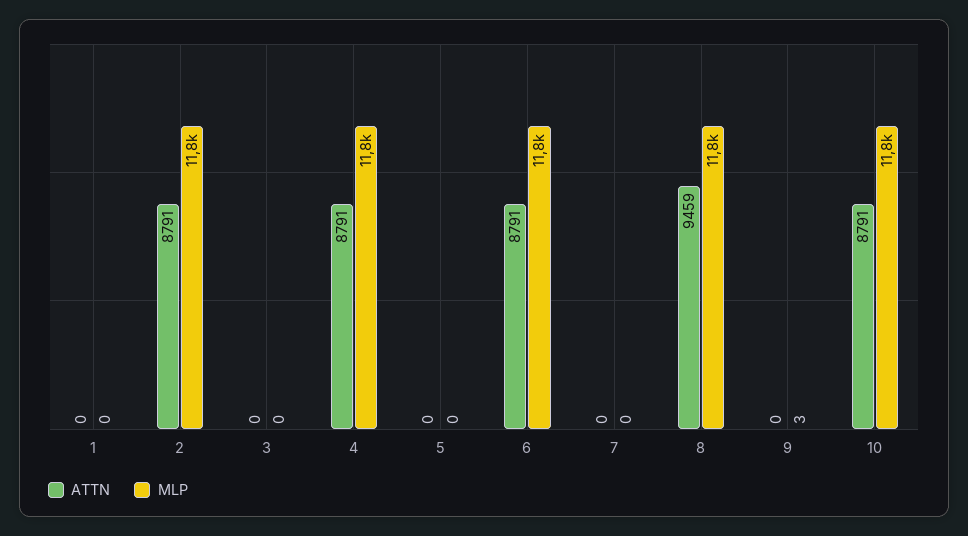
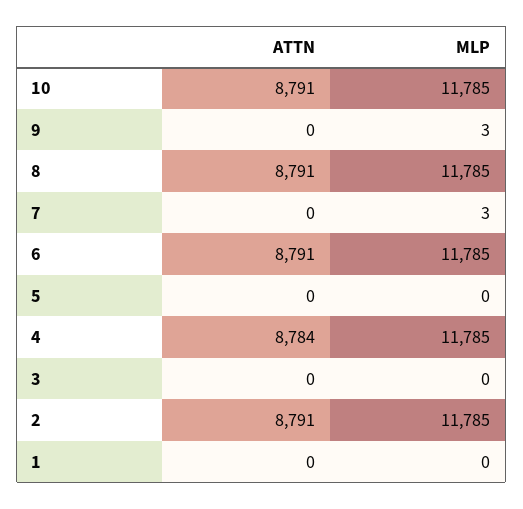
ATTN, 4: 8791 -> 8784
MLP, 7: 0 -> 3
ATTN, 8: 9459 -> 8791

